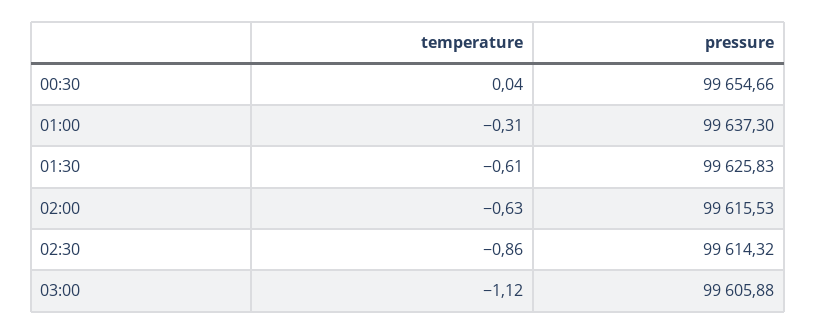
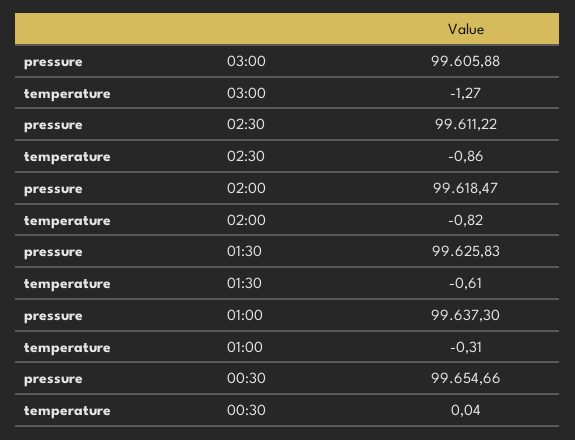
temperature, 02:00: -0.63 -> -0.82
pressure, 02:00: 99615.53 -> 99618.47
pressure, 02:30: 99614.32 -> 99611.22
temperature, 03:00: -1.12 -> -1.27

